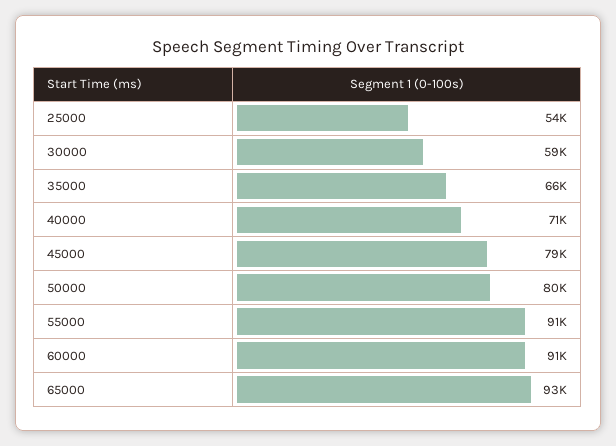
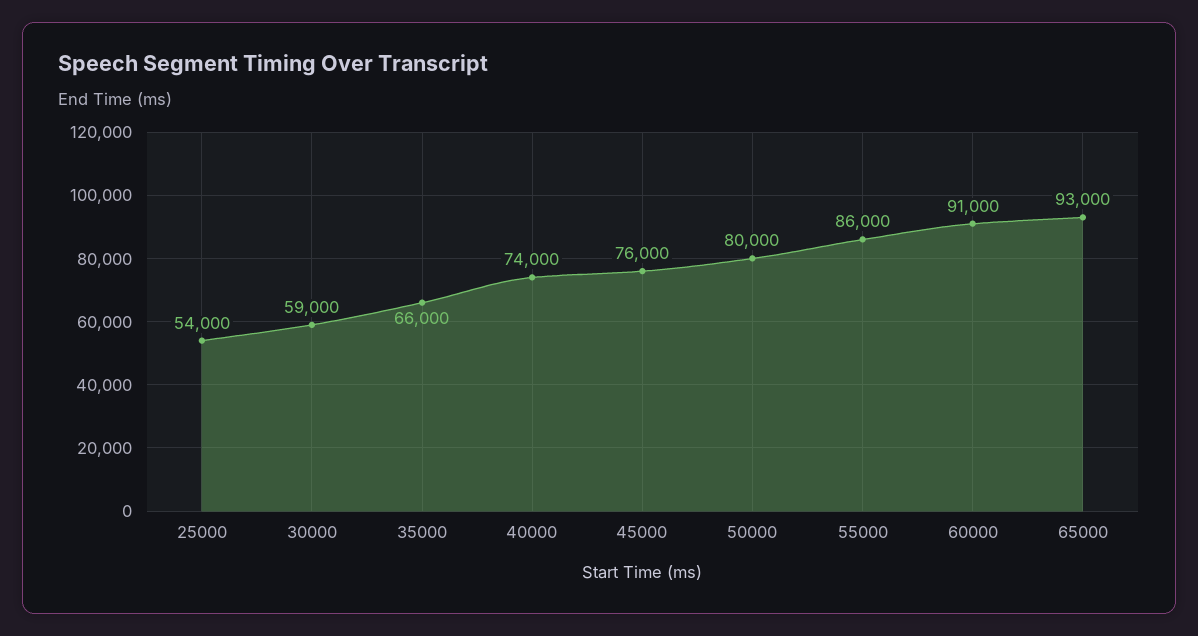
40000: 71000 -> 74000
45000: 79000 -> 76000
55000: 91000 -> 86000

